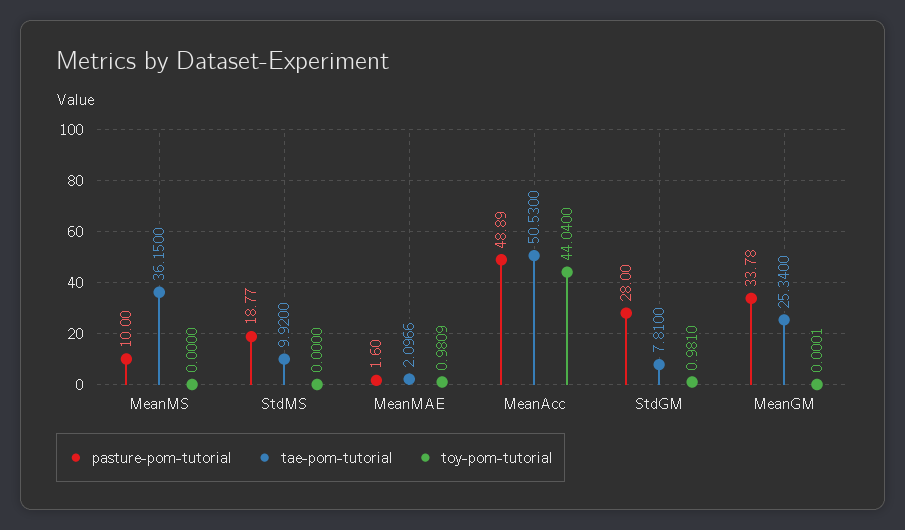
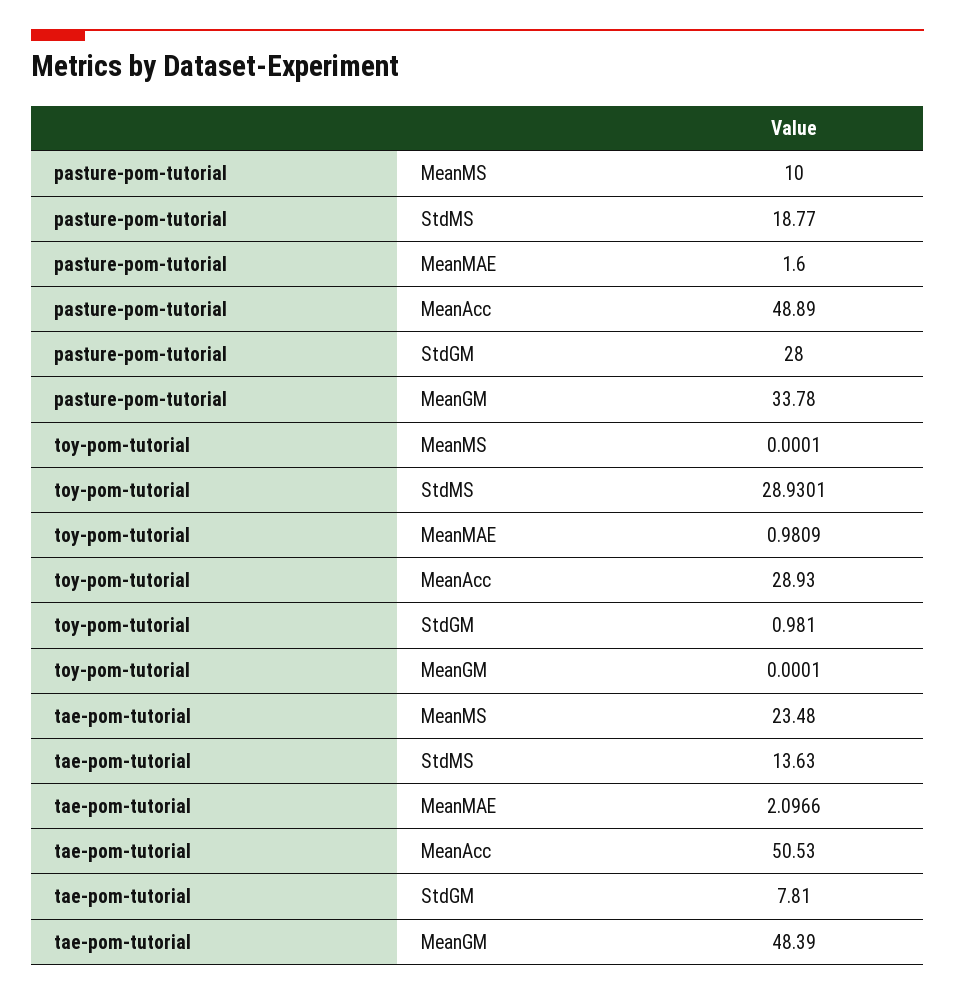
tae-pom-tutorial, MeanMS: 36.15 -> 23.48
toy-pom-tutorial, MeanMS: 0 -> 0.0001
tae-pom-tutorial, StdMS: 9.92 -> 13.63
toy-pom-tutorial, StdMS: 0 -> 28.9301
toy-pom-tutorial, MeanAcc: 44.04 -> 28.93
tae-pom-tutorial, MeanGM: 25.34 -> 48.39

